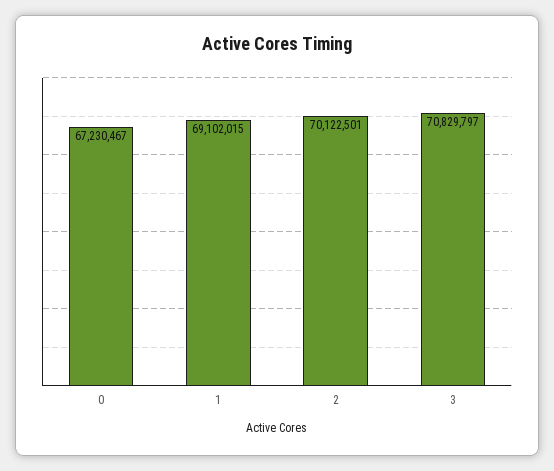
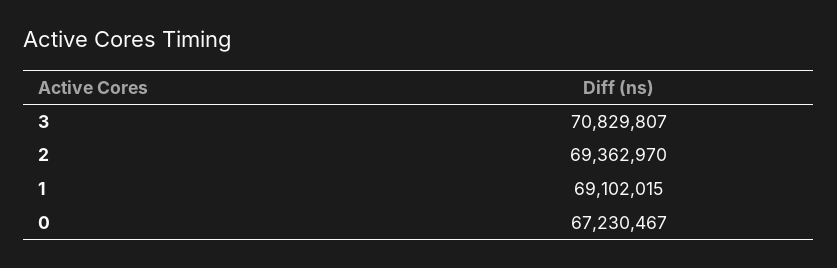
2: 70122501 -> 69362970
3: 70829797 -> 70829807

